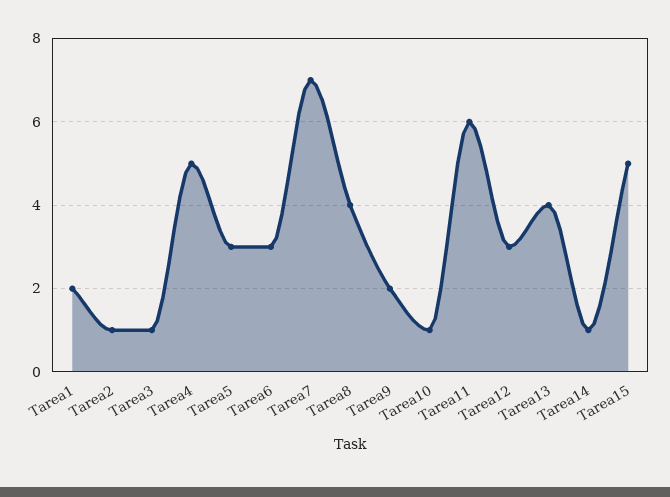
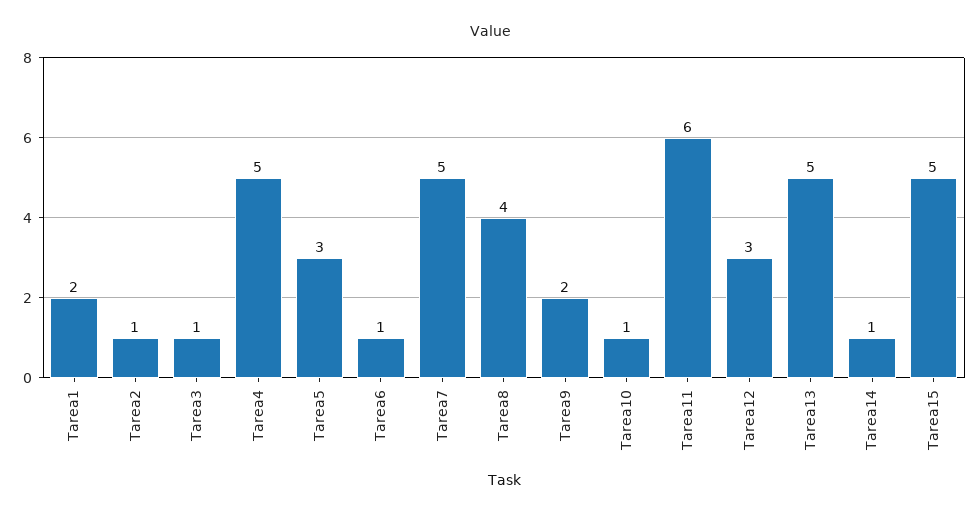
Tarea6: 3 -> 1
Tarea7: 7 -> 5
Tarea13: 4 -> 5

